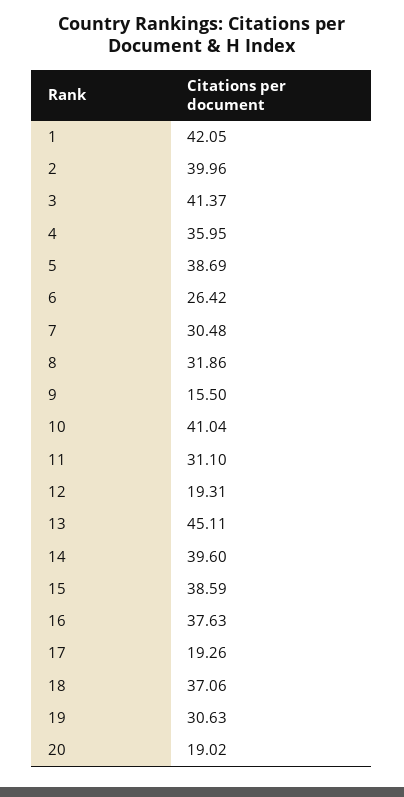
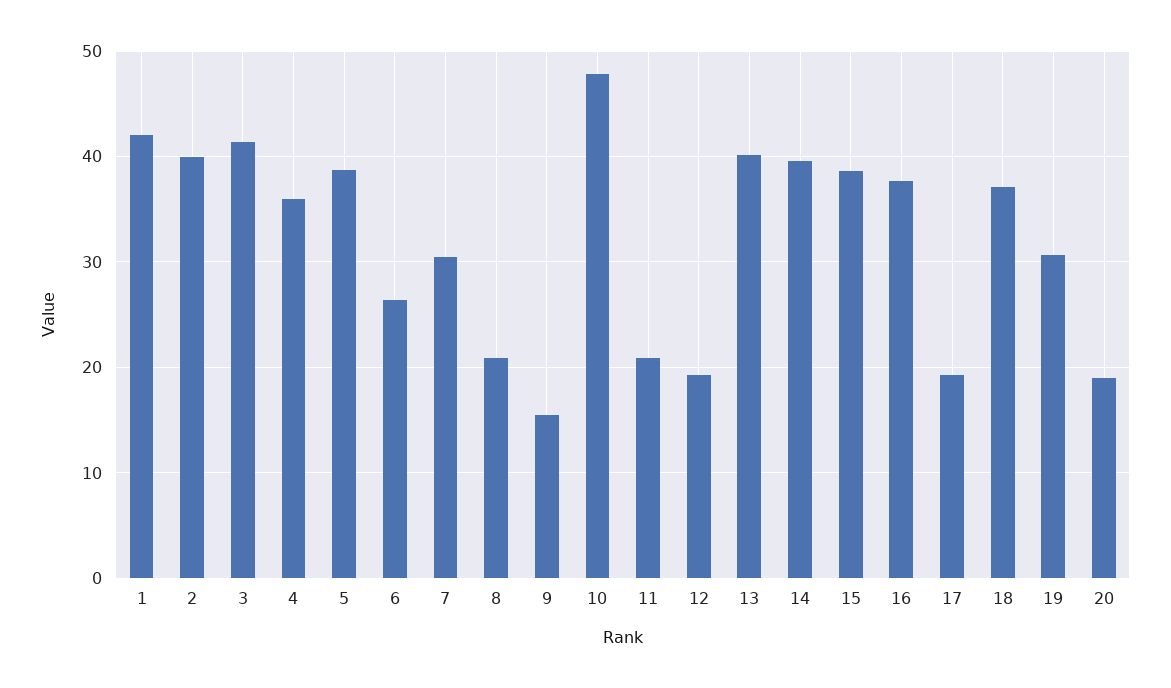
8: 31.86 -> 21
10: 41.04 -> 48
11: 31.1 -> 21
13: 45.11 -> 40

